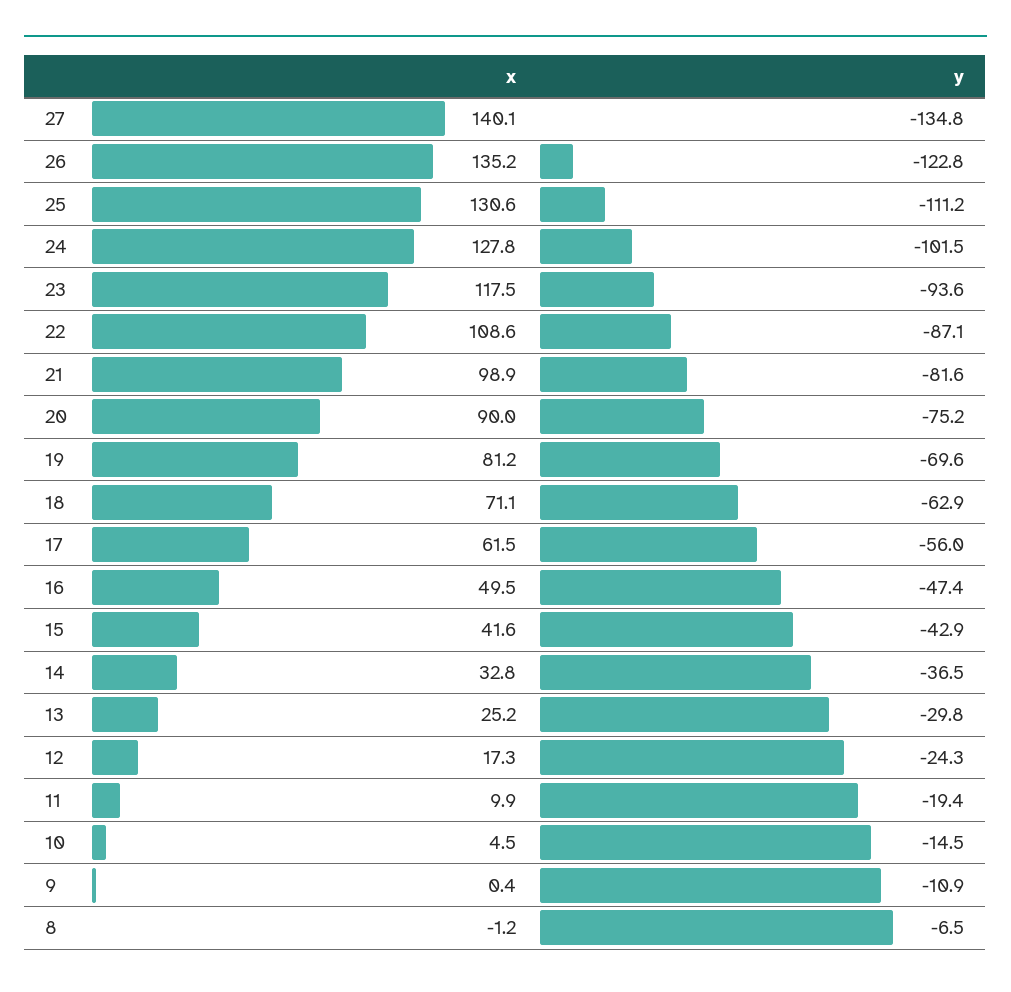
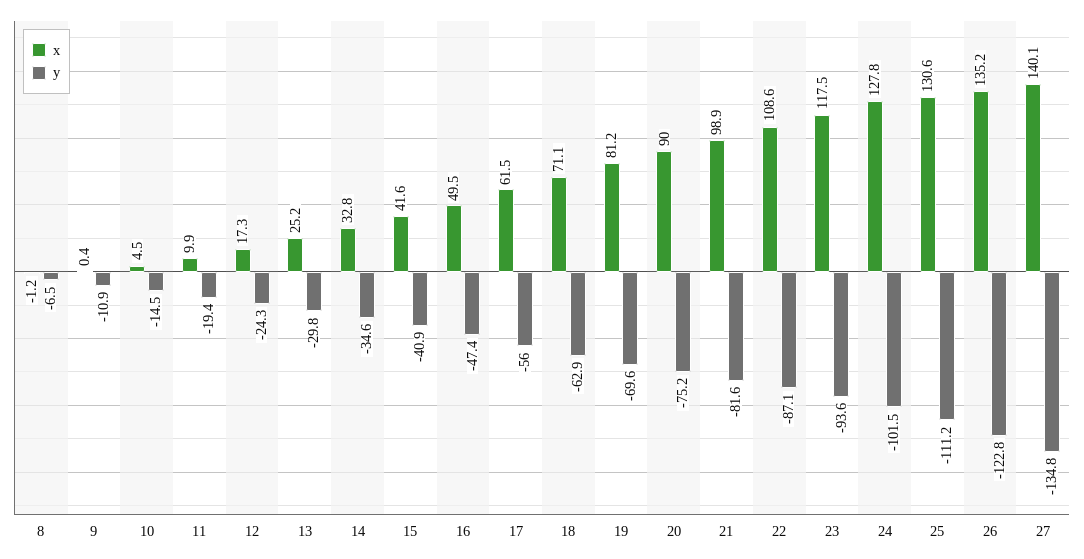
y, 15: -42.9 -> -40.9
y, 14: -36.5 -> -34.6

